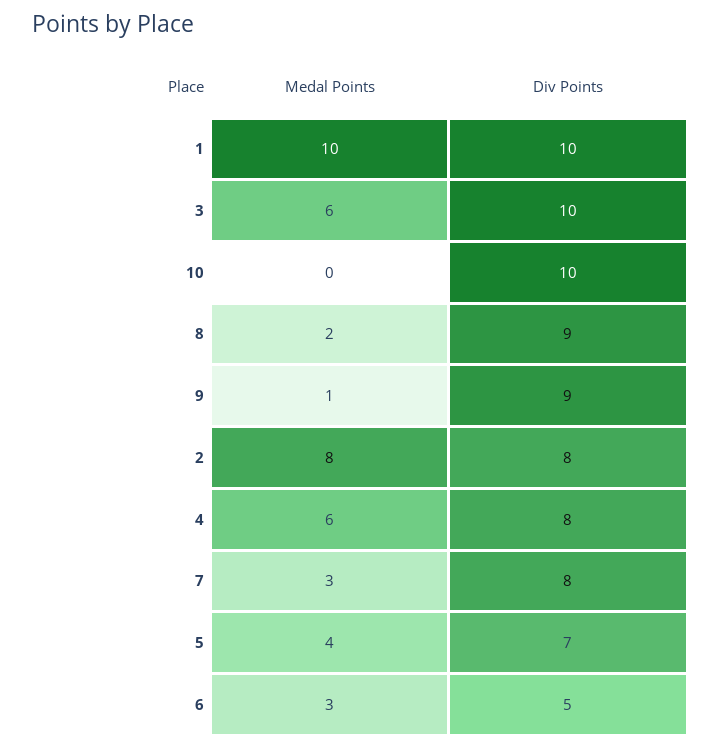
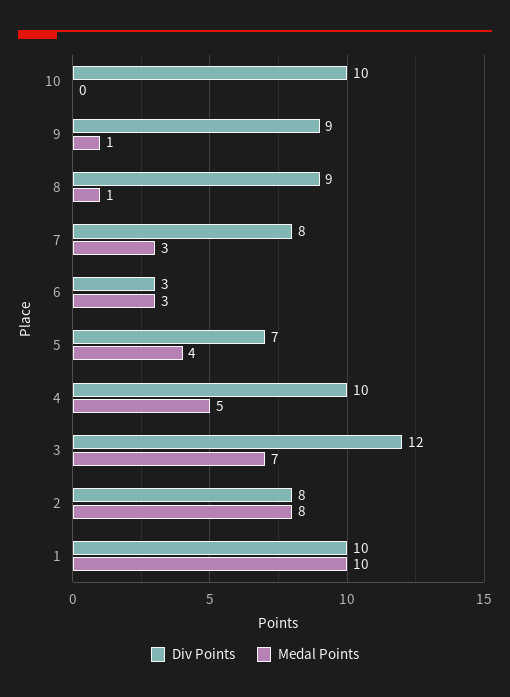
Medal Points, 3: 6 -> 7
Div Points, 3: 10 -> 12
Medal Points, 8: 2 -> 1
Medal Points, 4: 6 -> 5
Div Points, 4: 8 -> 10
Div Points, 6: 5 -> 3

